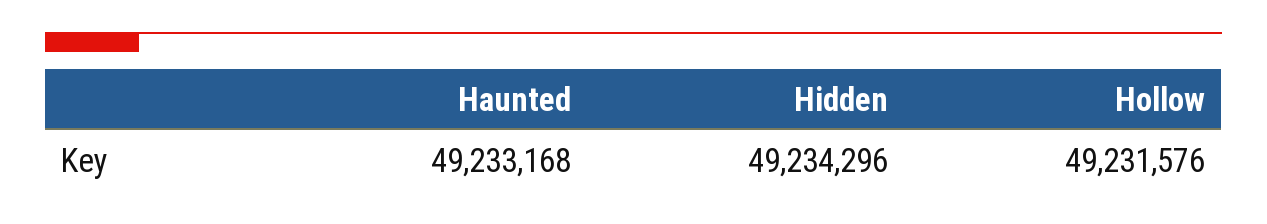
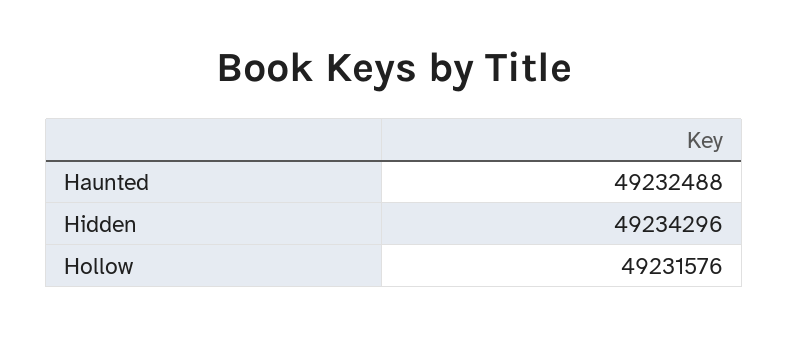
Haunted: 49233168 -> 49232488

